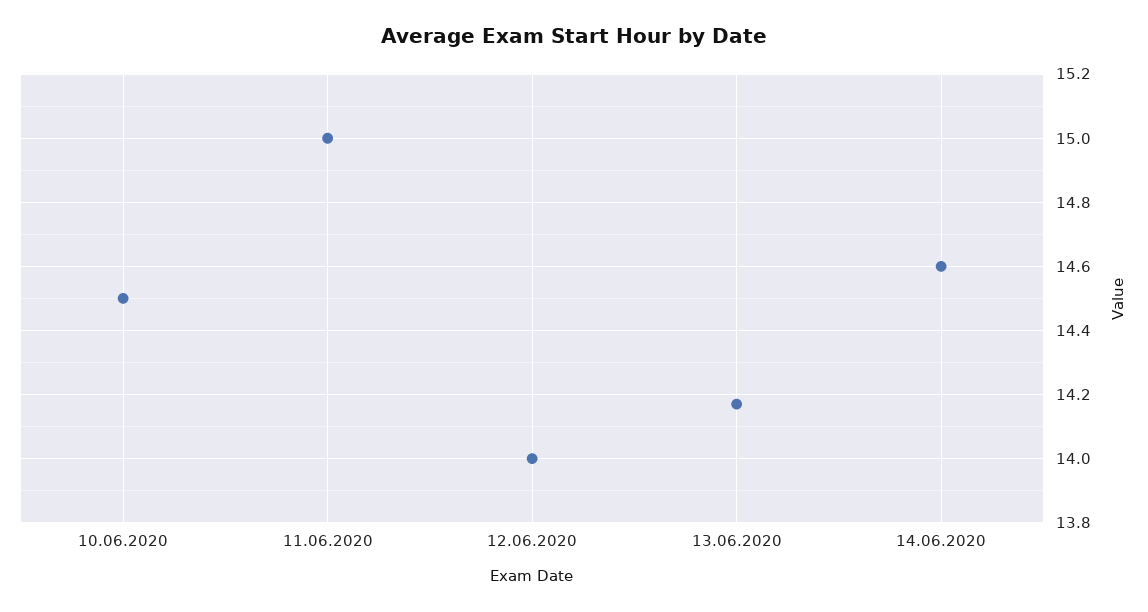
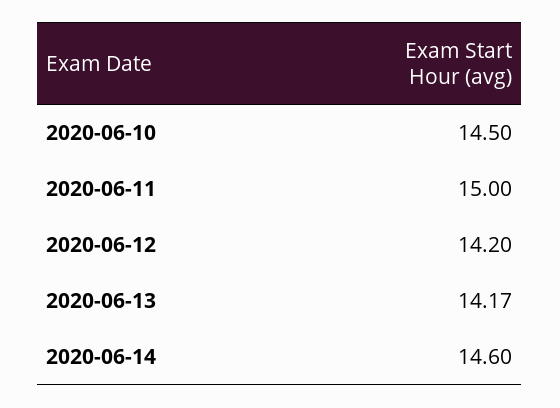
12.06.2020: 14 -> 14.2

